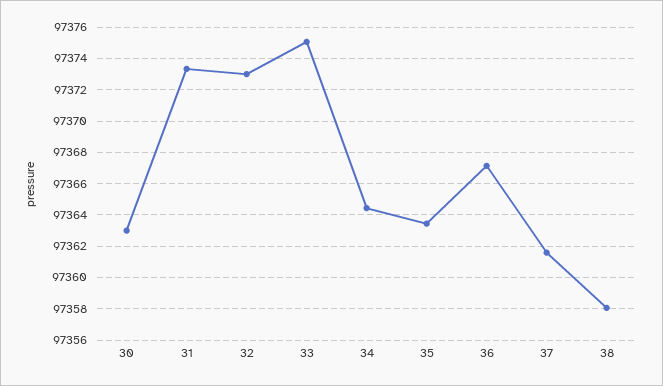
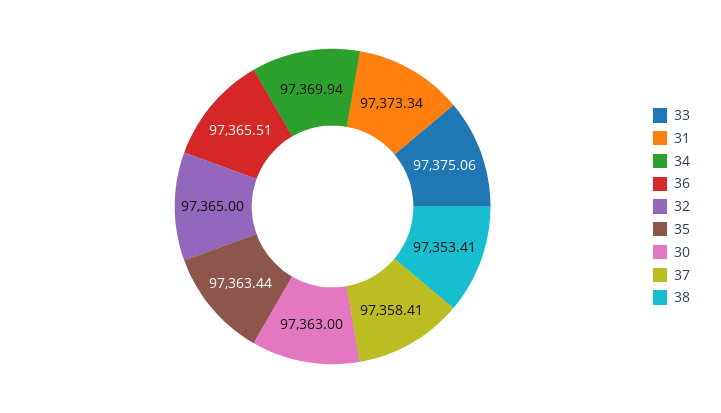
32: 97373 -> 97365
34: 97364.5 -> 97369.94
36: 97367 -> 97365.51
37: 97361.5 -> 97358.41
38: 97358 -> 97353.41

